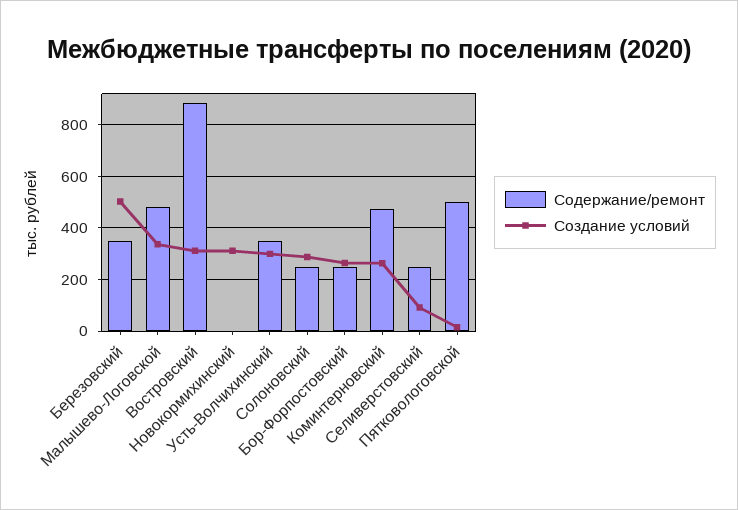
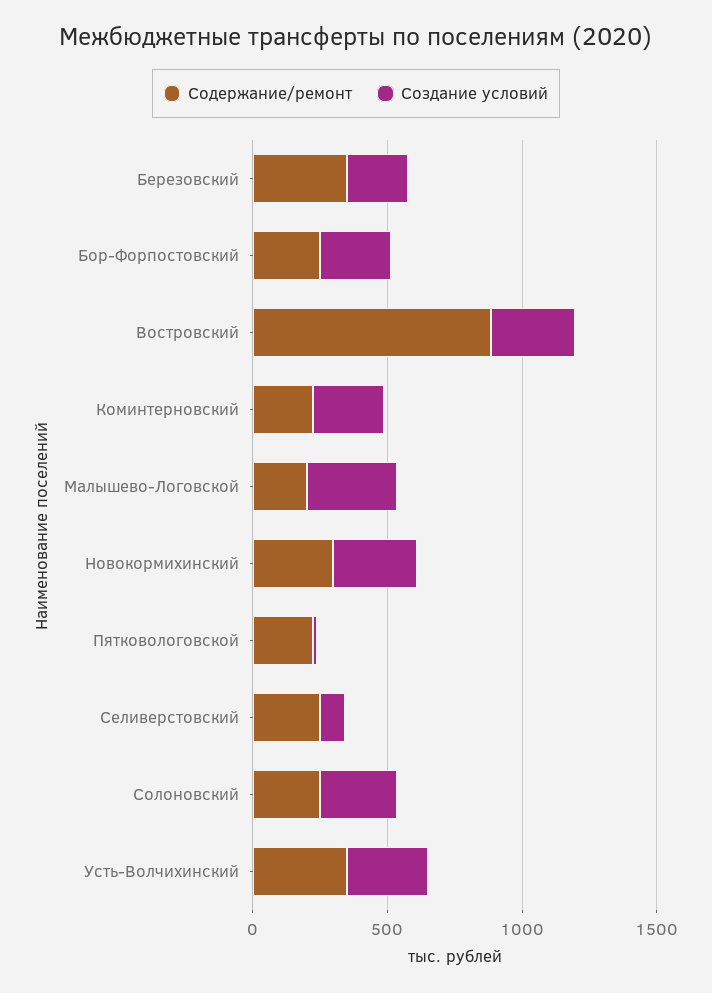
Создание условий, Березовский: 500 -> 200
Содержание/ремонт, Малышево-Логовской: 475 -> 200
Содержание/ремонт, Новокормихинский: 0 -> 300
Содержание/ремонт, Коминтерновский: 475 -> 200
Содержание/ремонт, Пятковологовской: 500 -> 200

